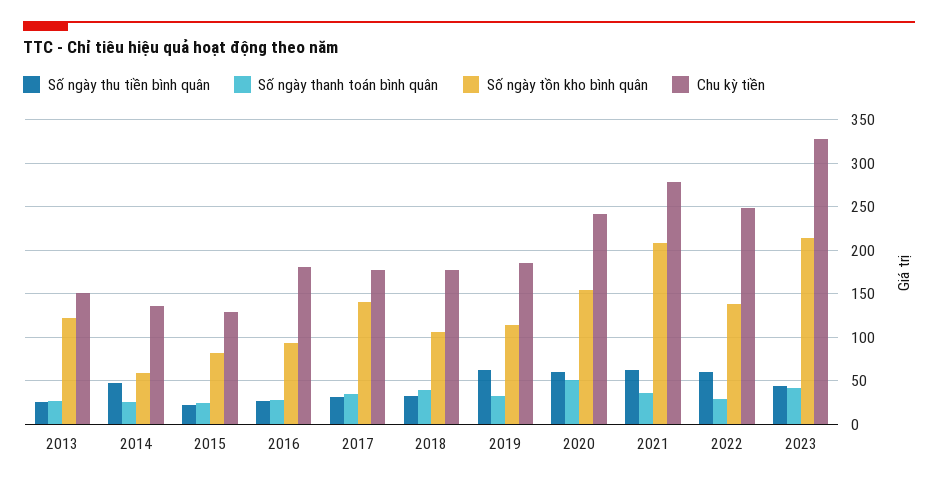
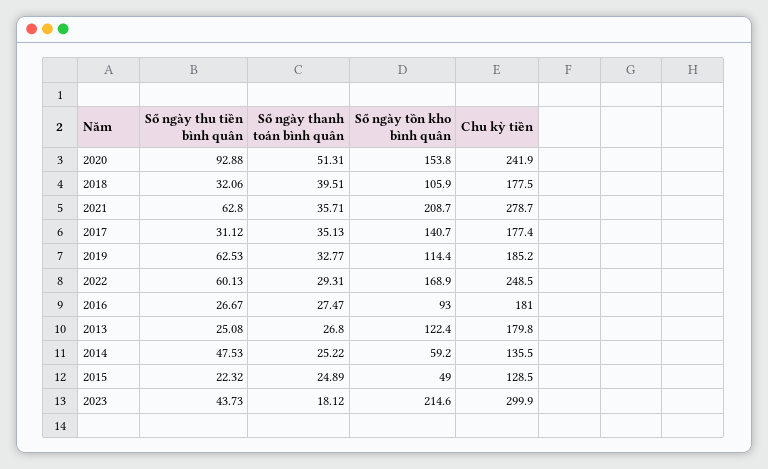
Chu kỳ tiền, 2013: 150 -> 179.8
Số ngày tồn kho bình quân, 2015: 80 -> 49
Số ngày thu tiền bình quân, 2020: 60 -> 92.88
Số ngày tồn kho bình quân, 2022: 140 -> 168.9
Số ngày thanh toán bình quân, 2023: 40 -> 18.12
Chu kỳ tiền, 2023: 330 -> 299.9

